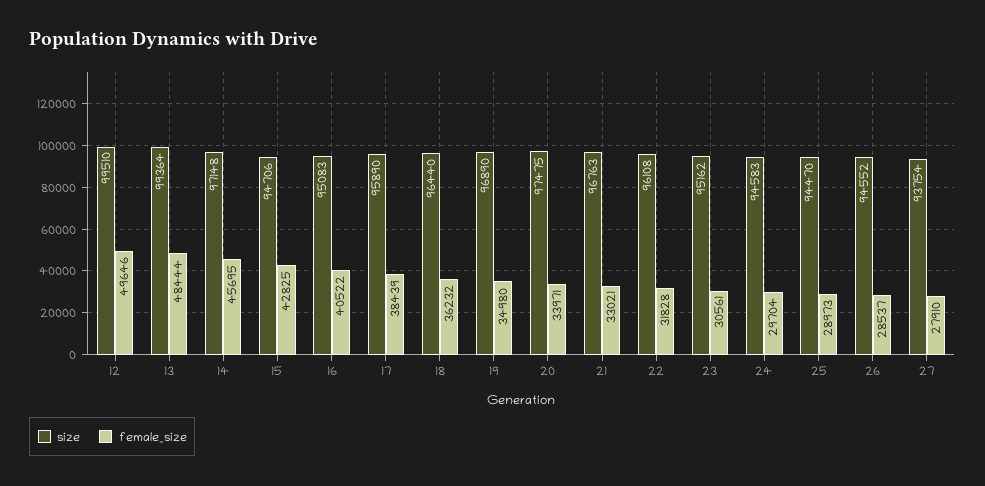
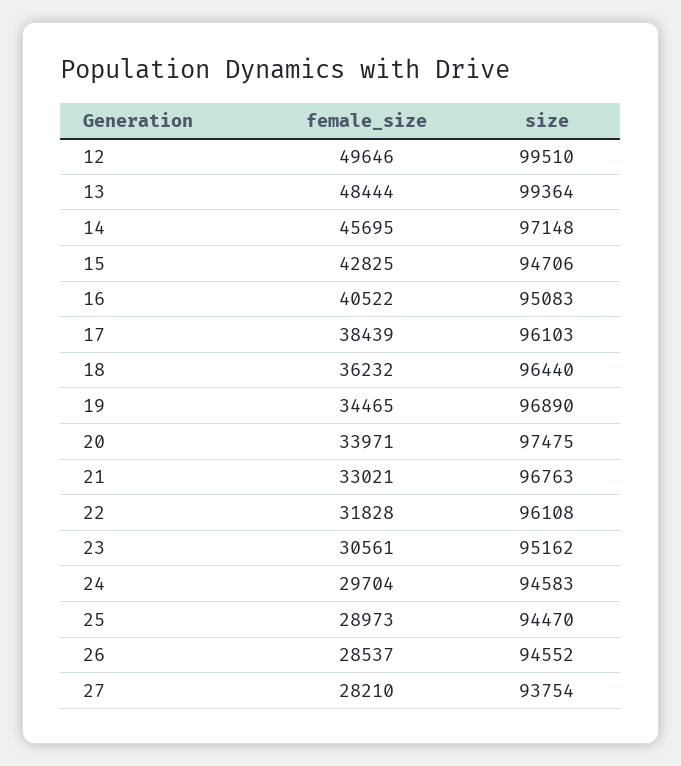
size, 17: 95890 -> 96103
female_size, 19: 34980 -> 34465
female_size, 27: 27910 -> 28210

